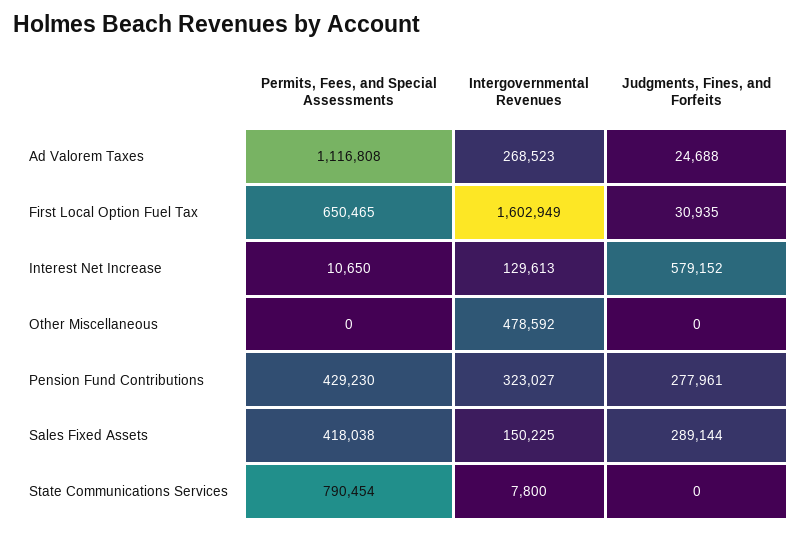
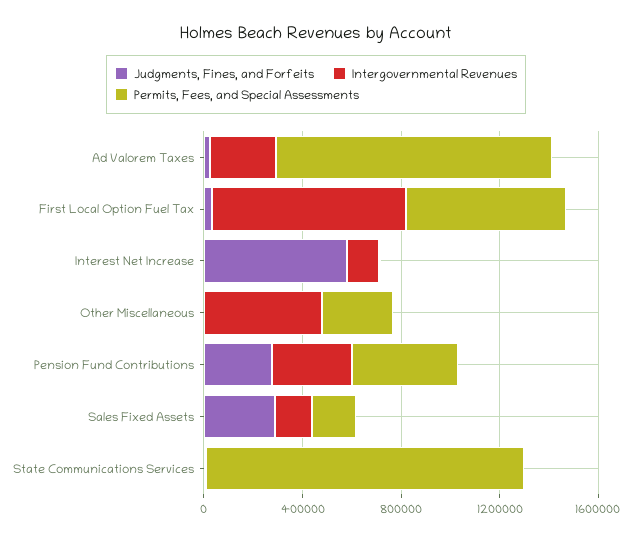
Intergovernmental Revenues, First Local Option Fuel Tax: 1602949 -> 800000
Permits, Fees, and Special Assessments, Other Miscellaneous: 0 -> 300000
Permits, Fees, and Special Assessments, Sales Fixed Assets: 418038 -> 200000
Permits, Fees, and Special Assessments, State Communications Services: 790454 -> 1300000

